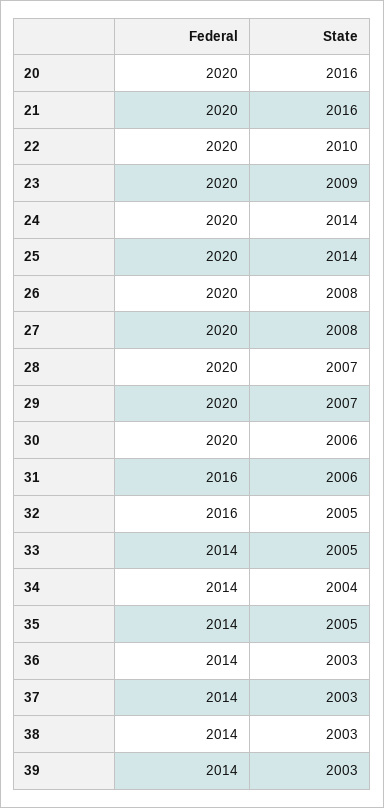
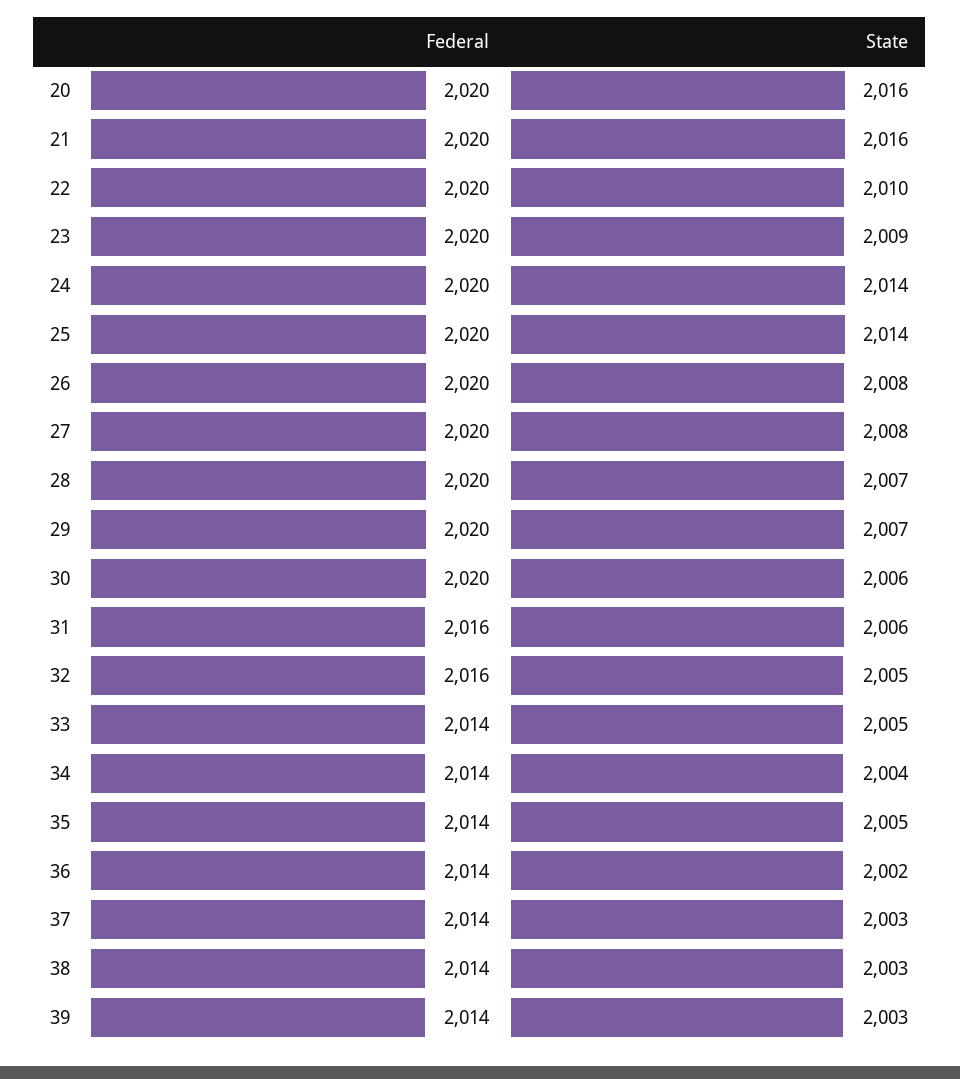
State, 36: 2003 -> 2002

